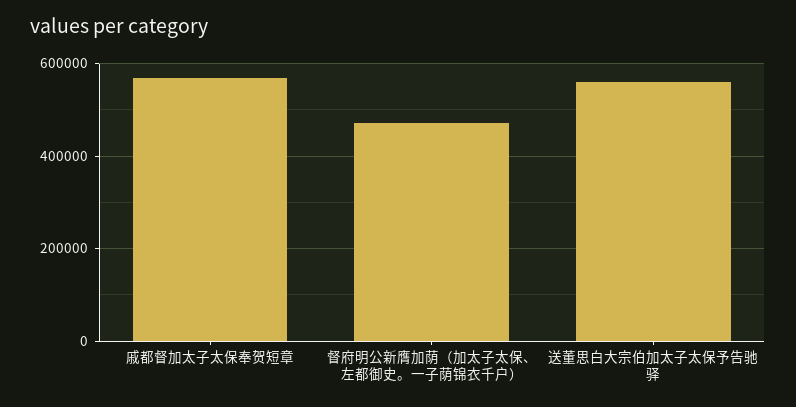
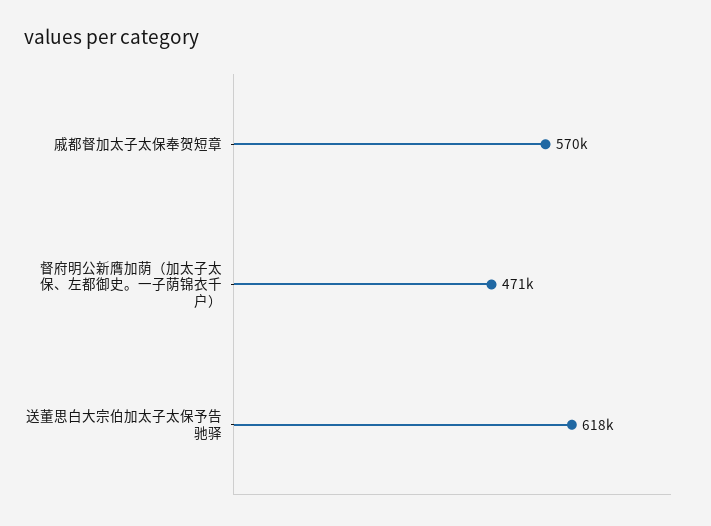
送董思白大宗伯加太子太保予告驰驿: 560000 -> 618000

